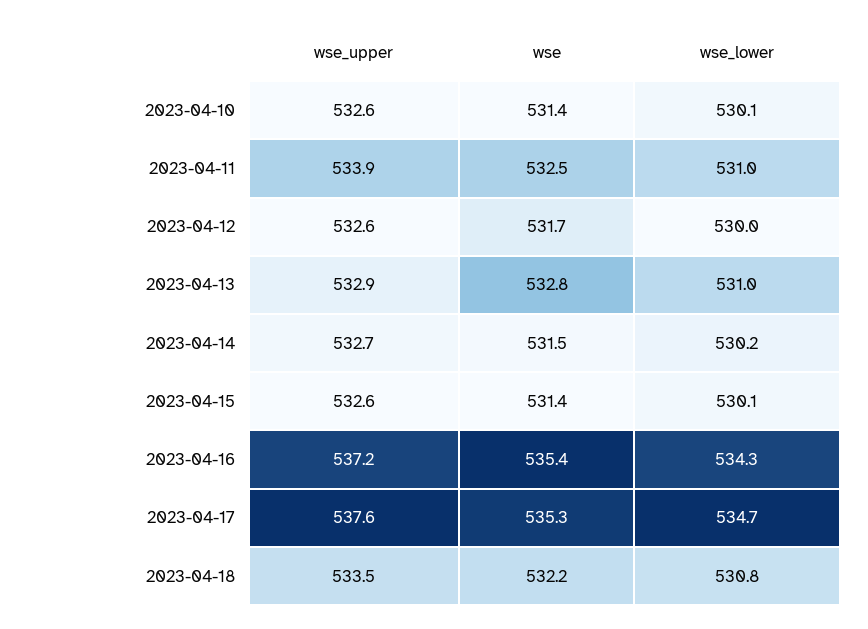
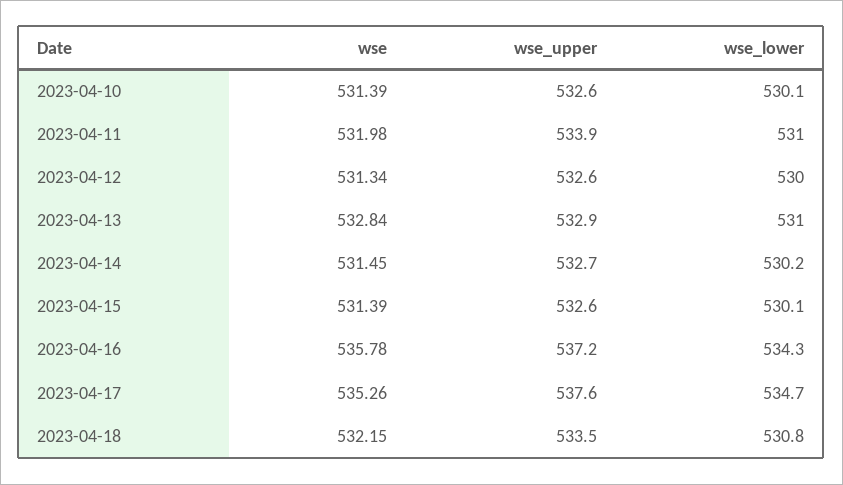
wse, 2023-04-11: 532.5 -> 531.98
wse, 2023-04-12: 531.7 -> 531.34
wse, 2023-04-16: 535.4 -> 535.78

